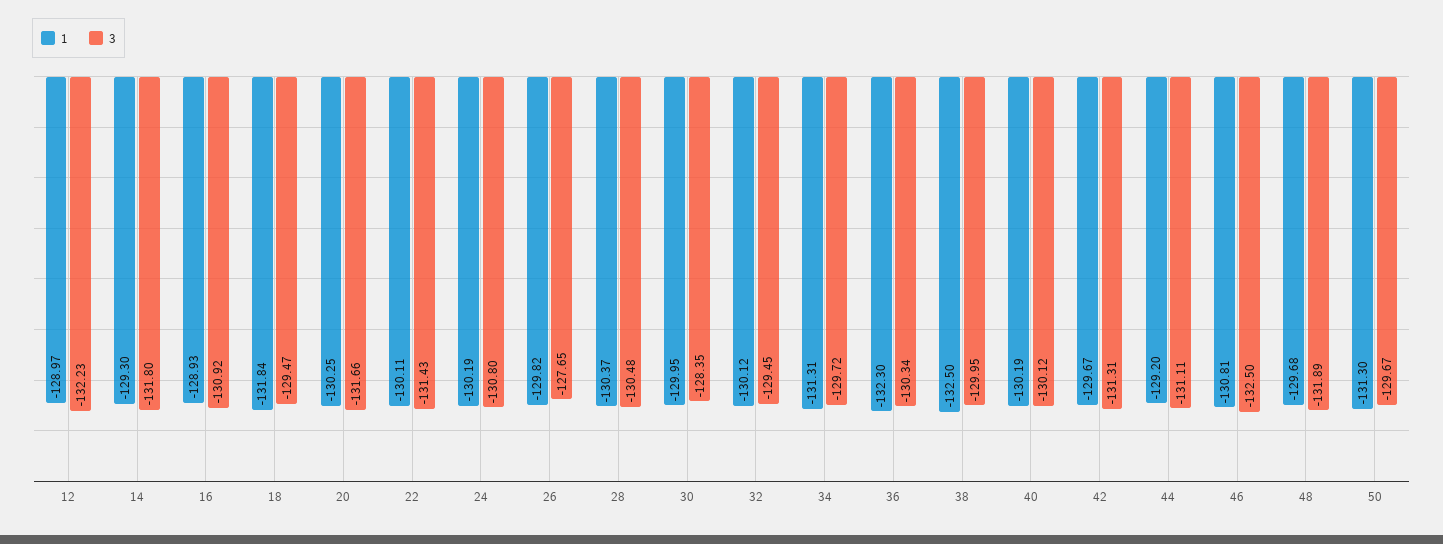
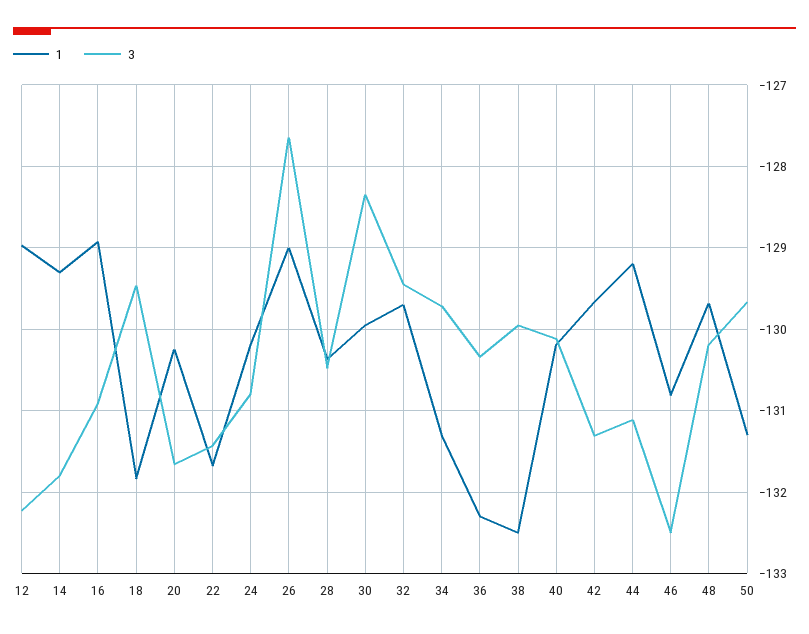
1, 22: -130.11 -> -131.7
1, 26: -129.82 -> -129
1, 32: -130.12 -> -129.7
3, 48: -131.89 -> -130.2

